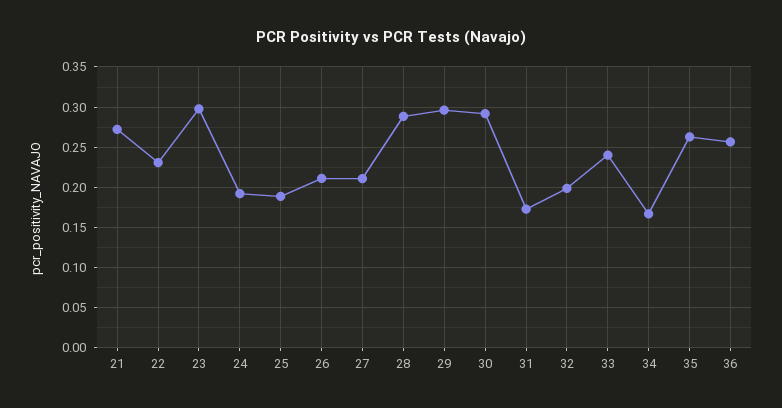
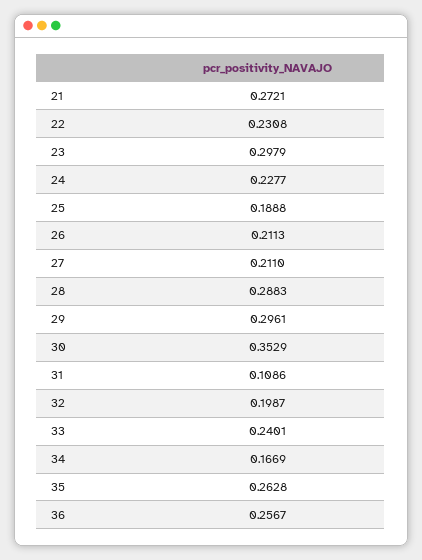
24: 0.19 -> 0.2277
30: 0.29 -> 0.3529
31: 0.17 -> 0.1086

